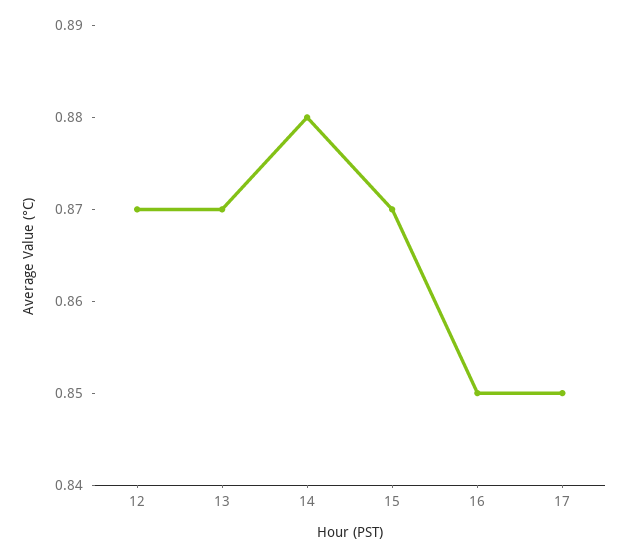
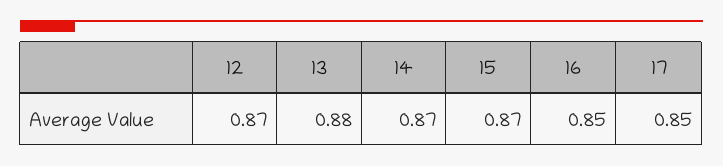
13: 0.87 -> 0.88
14: 0.88 -> 0.87

